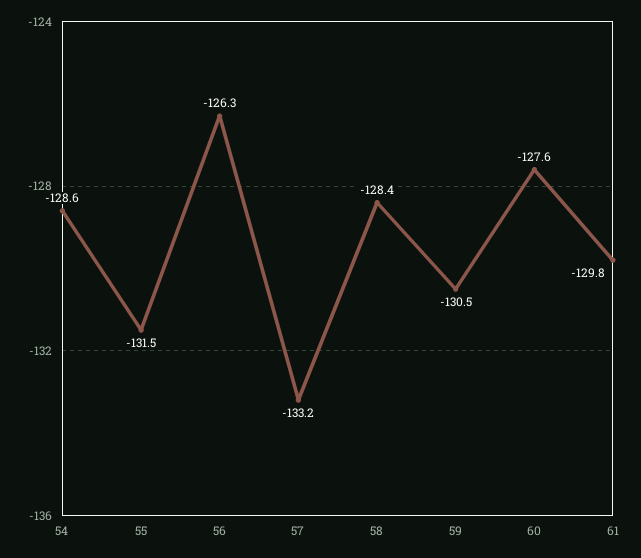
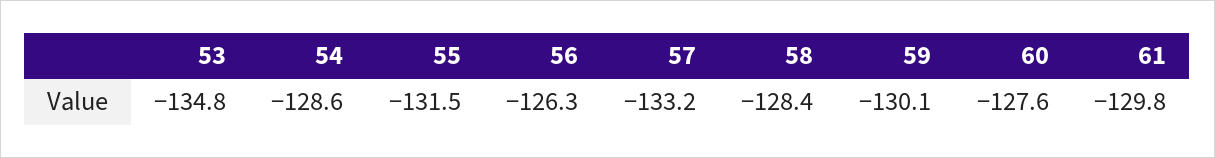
59: -130.5 -> -130.1
53: none -> -134.8

